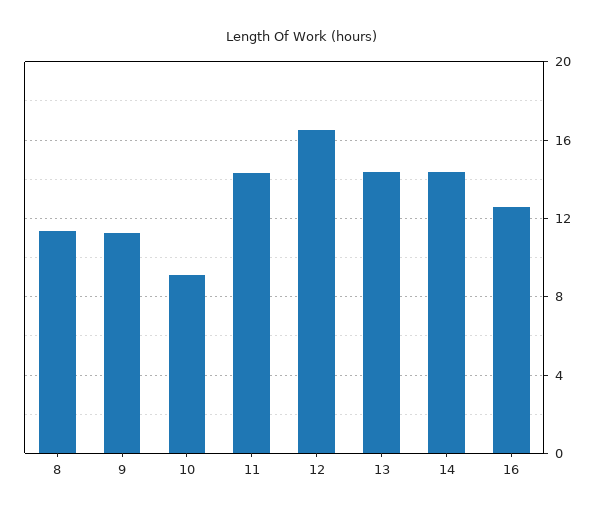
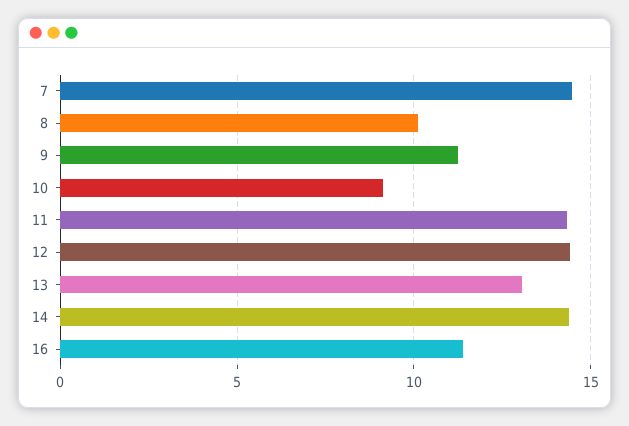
8: 11.5 -> 10
12: 16.5 -> 14.5
13: 14.5 -> 13
16: 12.5 -> 11.5
7: none -> 14.5

